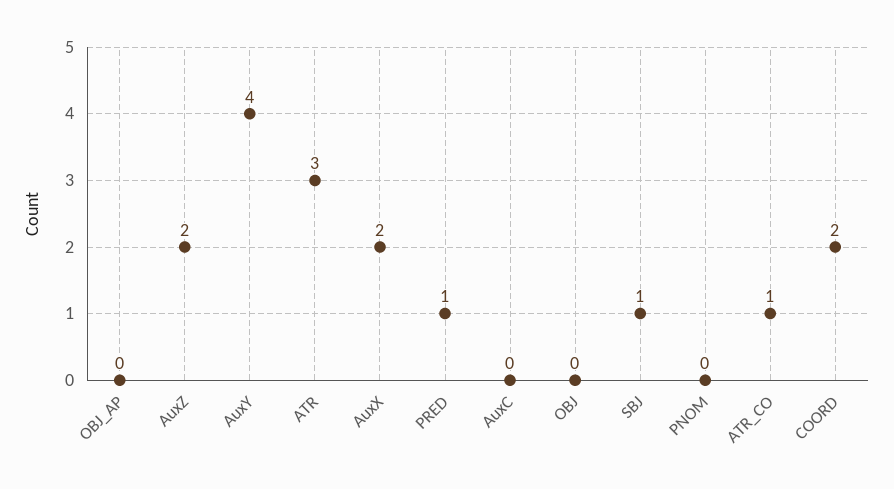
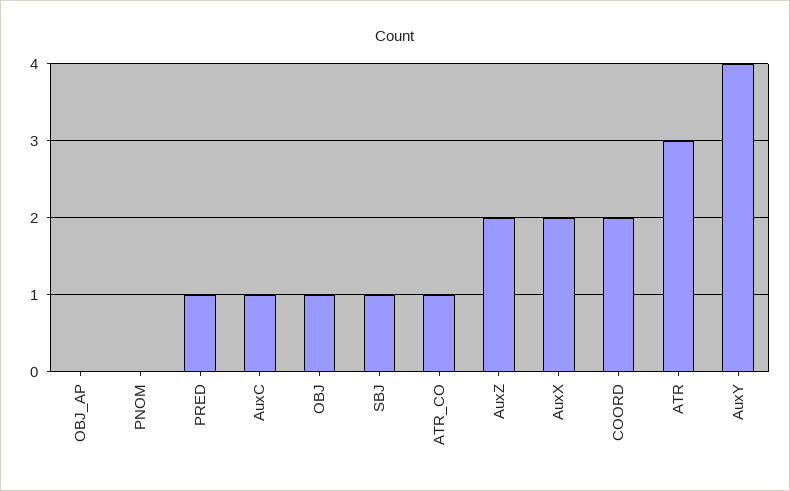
AuxC: 0 -> 1
OBJ: 0 -> 1

